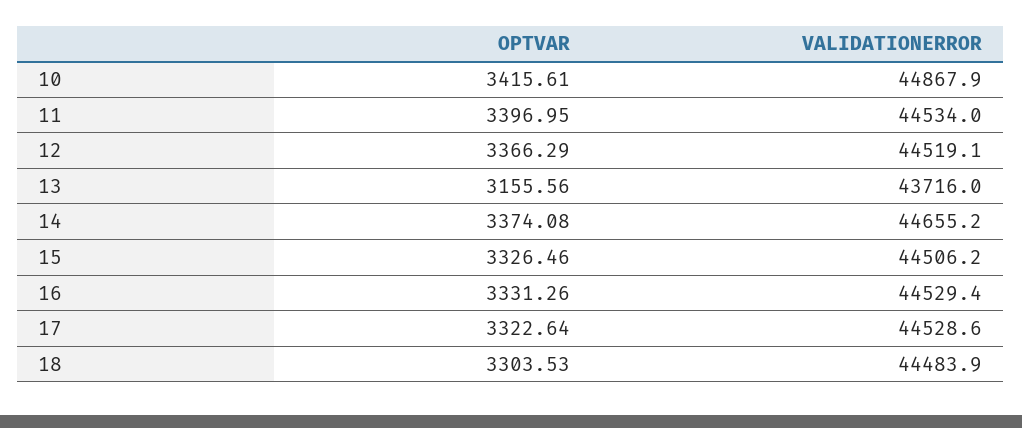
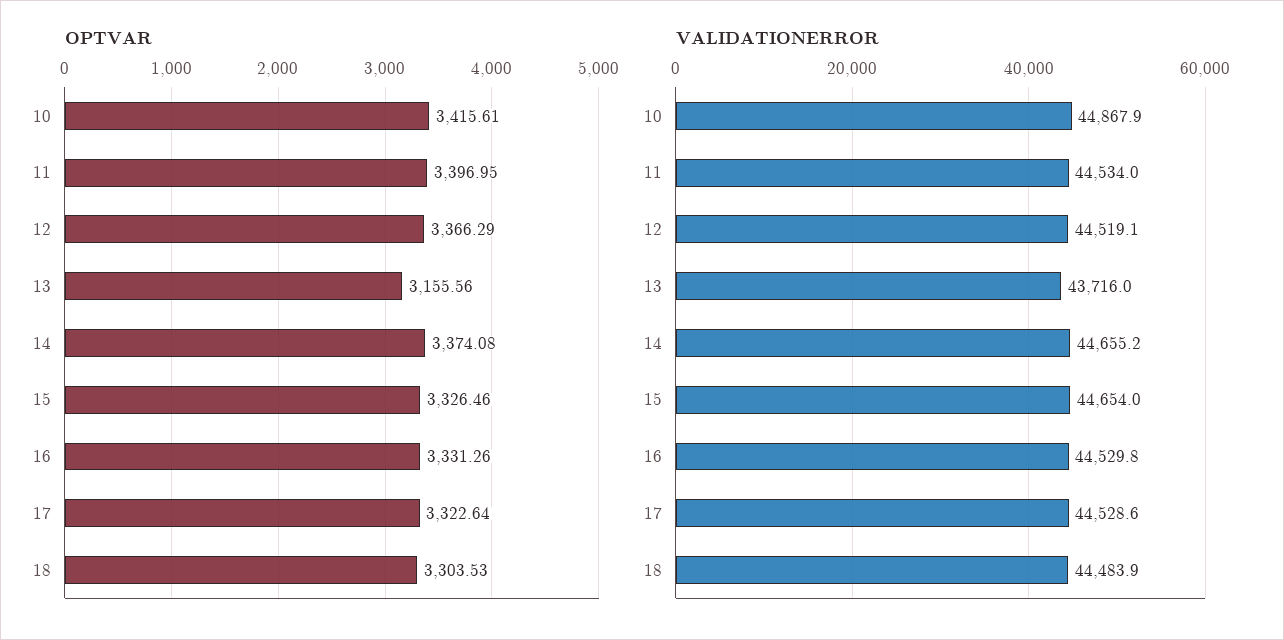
VALIDATIONERROR, 15: 44506.2 -> 44654
VALIDATIONERROR, 16: 44529.4 -> 44529.8

